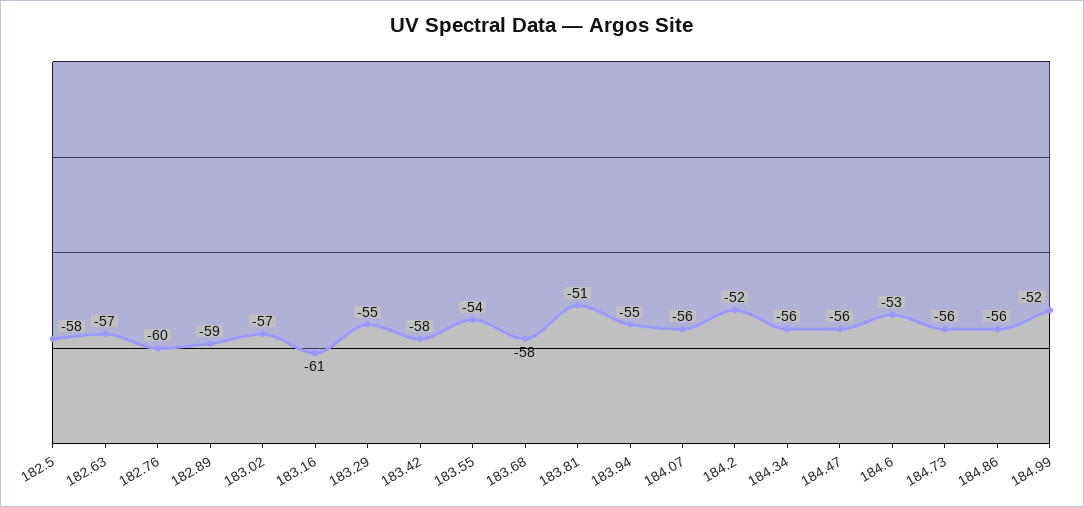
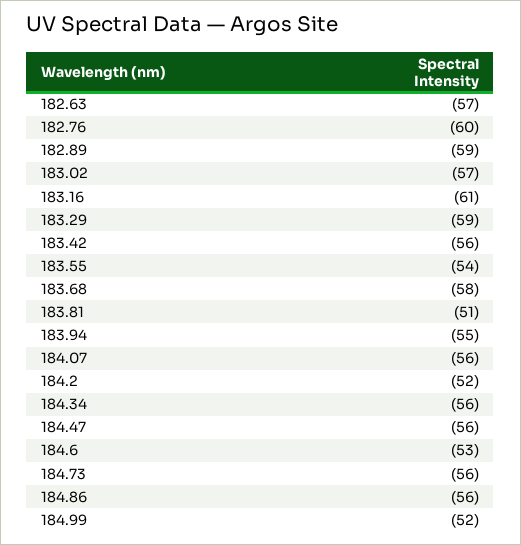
182.5: -58 -> none
183.29: -55 -> -59
183.42: -58 -> -56

